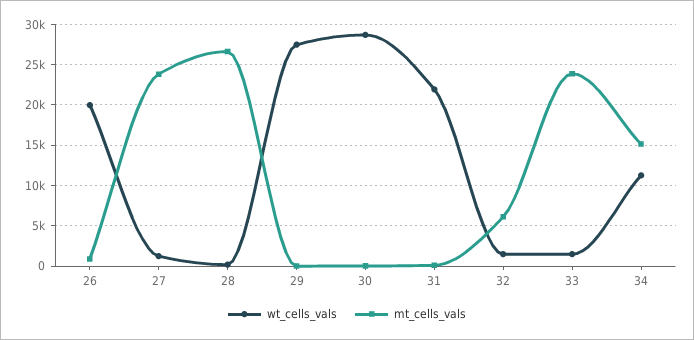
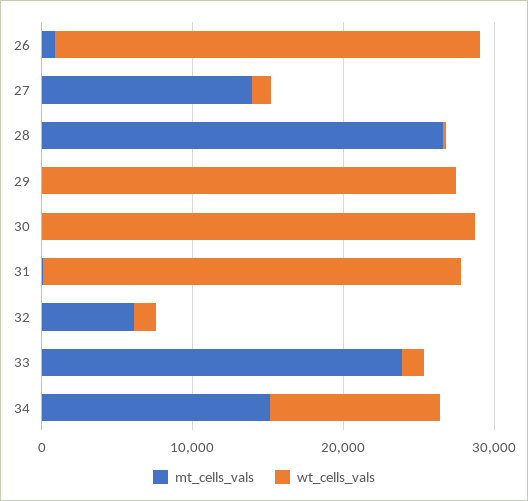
wt_cells_vals, 26: 20000 -> 28000
mt_cells_vals, 27: 24000 -> 14000
wt_cells_vals, 31: 22000 -> 28000

